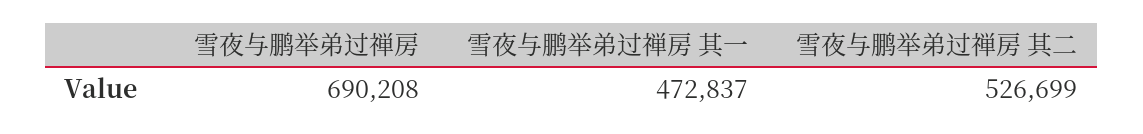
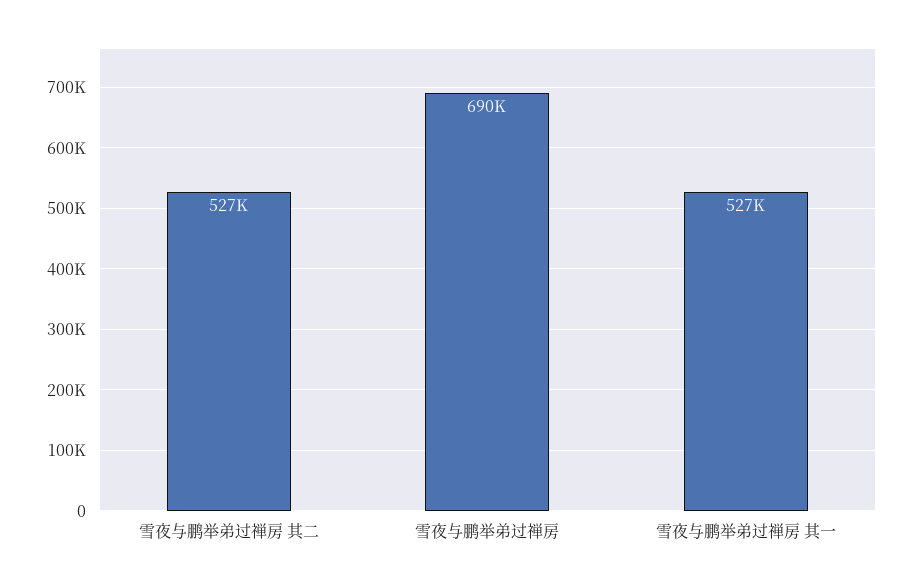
雪夜与鹏举弟过禅房 其一: 472837 -> 527000

